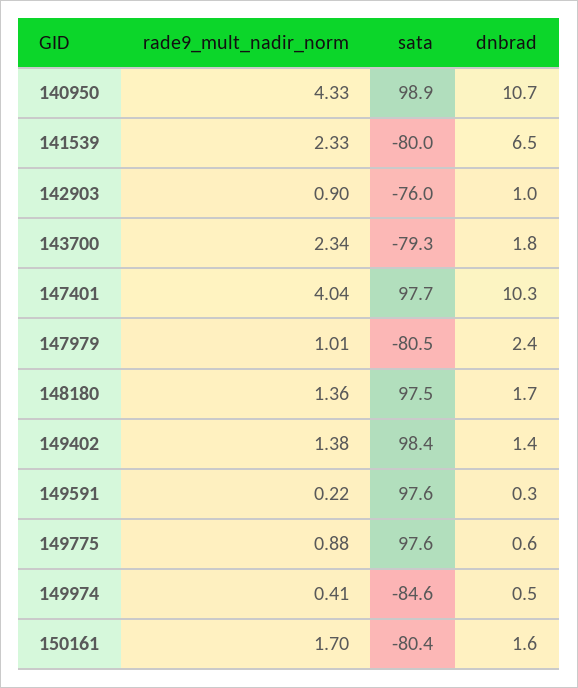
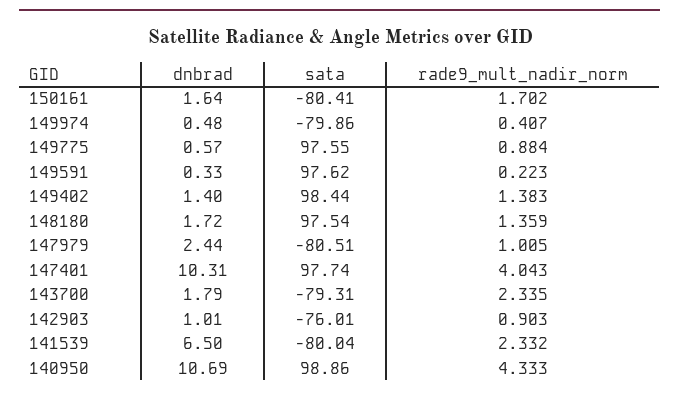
sata, 149974: -84.6 -> -79.86

